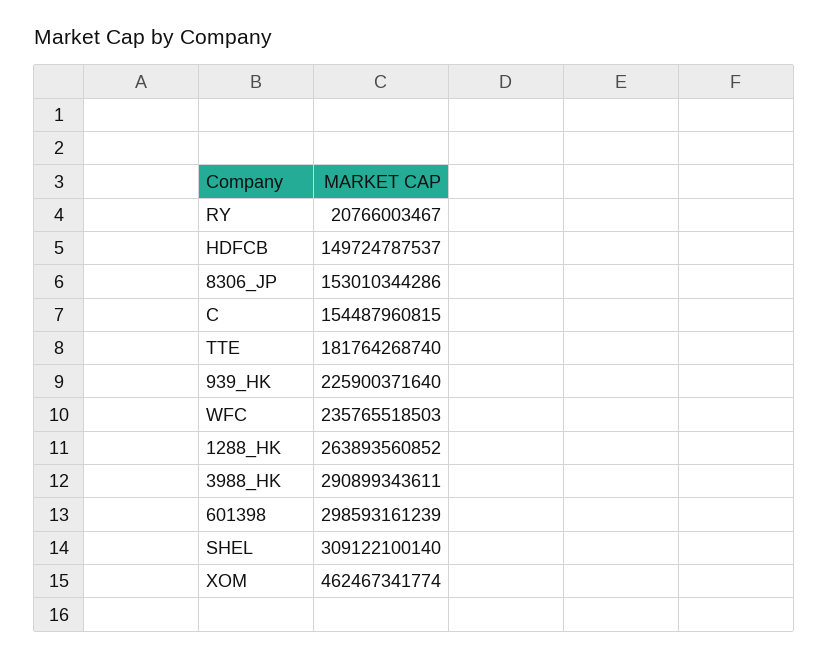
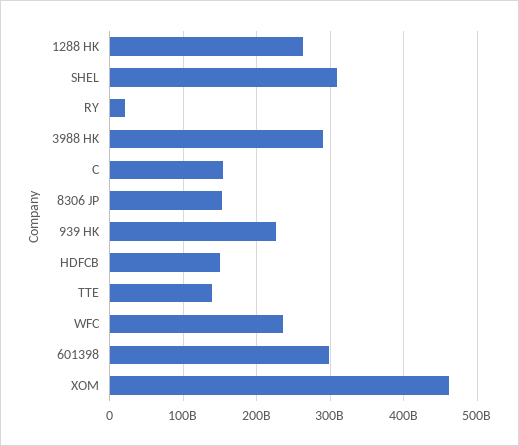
TTE: 181764268740 -> 140000000000

